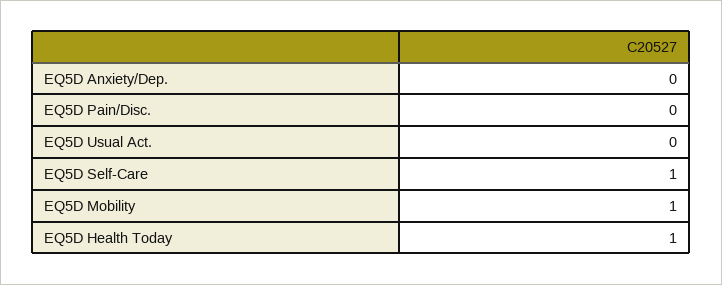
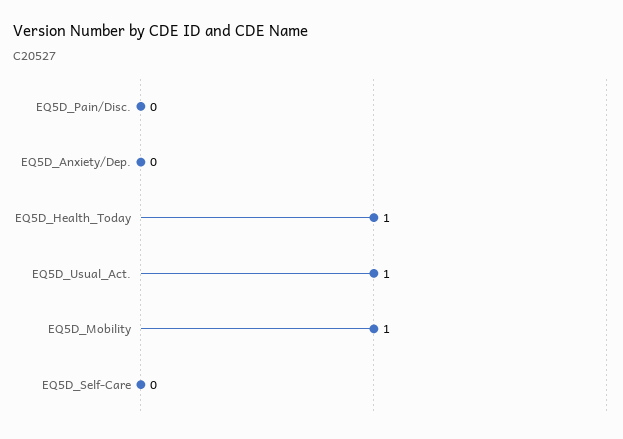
EQ5D Usual Act.: 0 -> 1
EQ5D Self-Care: 1 -> 0

